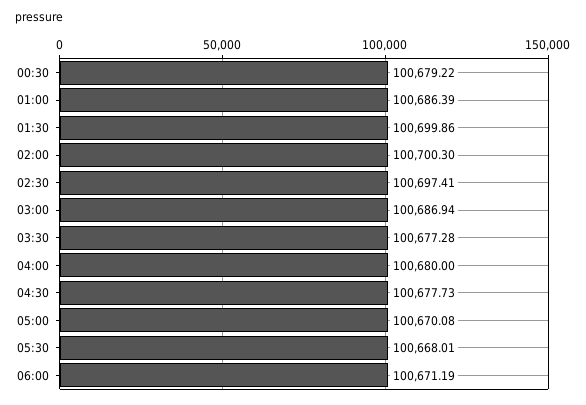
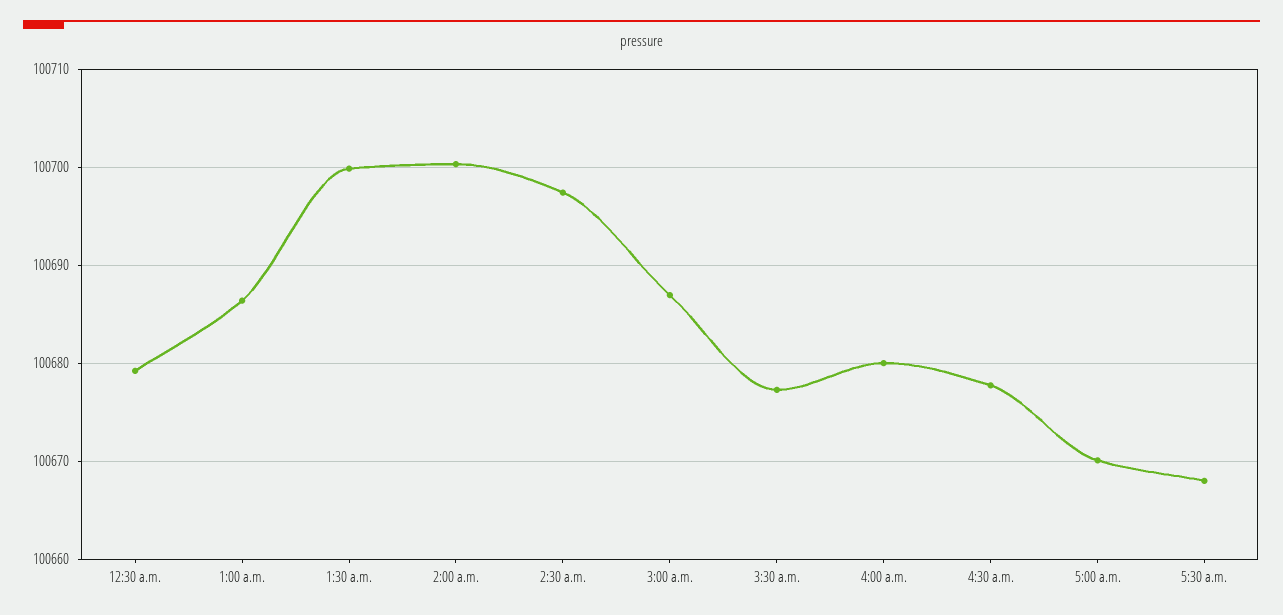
06:00: 100671.19 -> none

